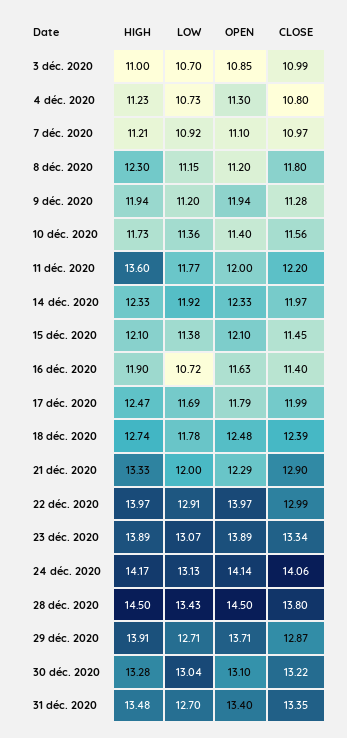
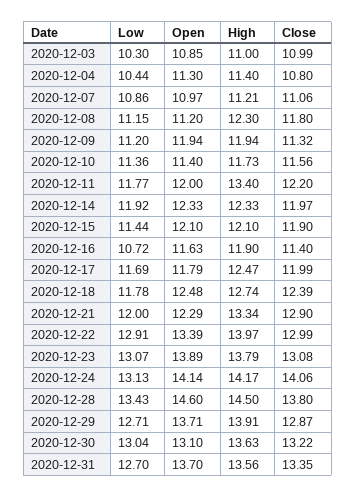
LOW, 3 déc. 2020: 10.7 -> 10.3
HIGH, 4 déc. 2020: 11.23 -> 11.4
LOW, 4 déc. 2020: 10.73 -> 10.44
LOW, 7 déc. 2020: 10.92 -> 10.86
OPEN, 7 déc. 2020: 11.1 -> 10.97
CLOSE, 7 déc. 2020: 10.97 -> 11.06
CLOSE, 9 déc. 2020: 11.28 -> 11.32
HIGH, 11 déc. 2020: 13.6 -> 13.4
LOW, 15 déc. 2020: 11.38 -> 11.44
CLOSE, 15 déc. 2020: 11.45 -> 11.9
HIGH, 21 déc. 2020: 13.33 -> 13.34
OPEN, 22 déc. 2020: 13.97 -> 13.39
HIGH, 23 déc. 2020: 13.89 -> 13.79
CLOSE, 23 déc. 2020: 13.34 -> 13.08
OPEN, 28 déc. 2020: 14.5 -> 14.6
HIGH, 30 déc. 2020: 13.28 -> 13.63
HIGH, 31 déc. 2020: 13.48 -> 13.56
OPEN, 31 déc. 2020: 13.4 -> 13.7

